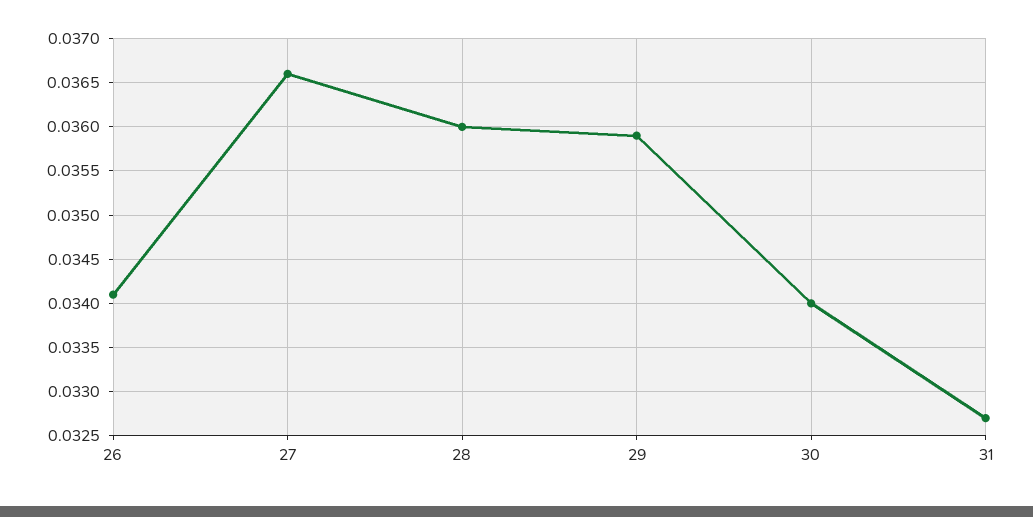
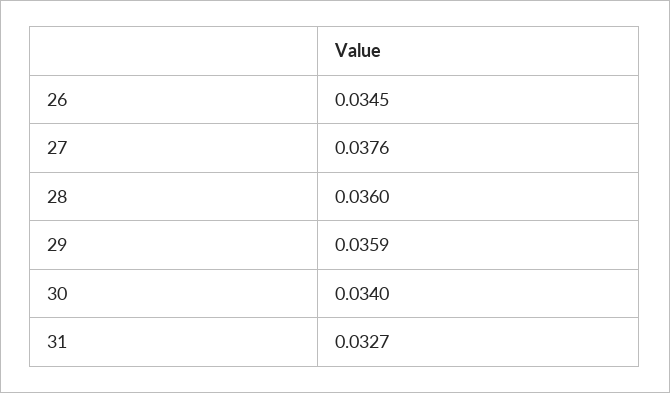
26: 0.0341 -> 0.0345
27: 0.0366 -> 0.0376

